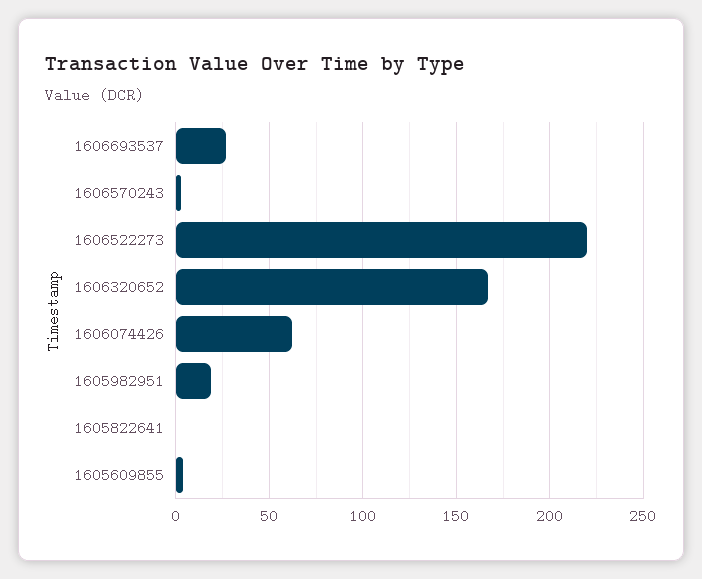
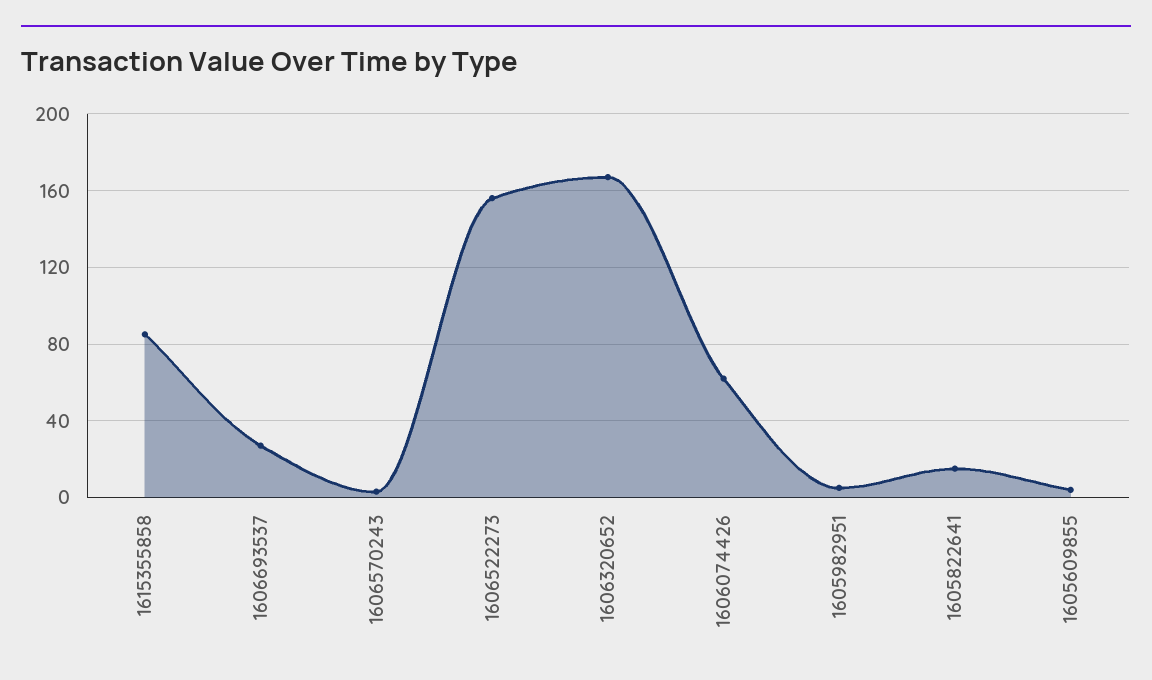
1606522273: 220 -> 155
1605982951: 20 -> 5
1605822641: 0 -> 15
1615355858: none -> 85

